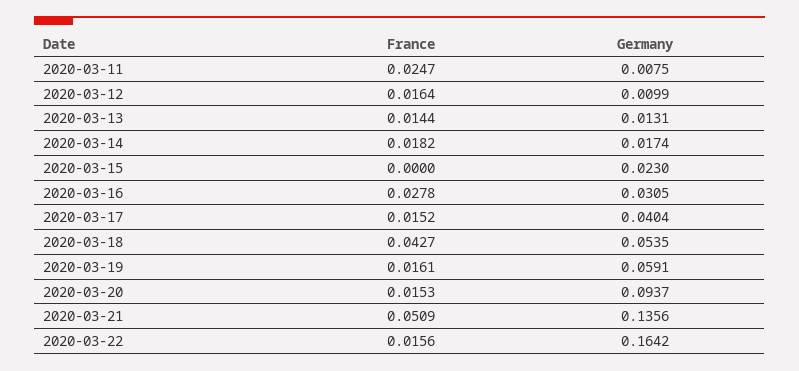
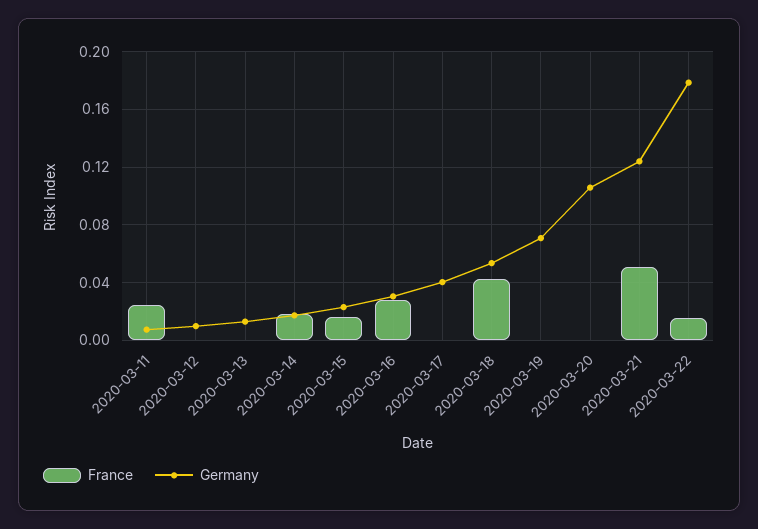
France, 2020-03-12: 0.0164 -> 0
France, 2020-03-13: 0.0144 -> 0
France, 2020-03-15: 0 -> 0.015
France, 2020-03-17: 0.0152 -> 0
France, 2020-03-19: 0.0161 -> 0
Germany, 2020-03-19: 0.0591 -> 0.07
France, 2020-03-20: 0.0153 -> 0
Germany, 2020-03-20: 0.0937 -> 0.105
Germany, 2020-03-21: 0.1356 -> 0.125
Germany, 2020-03-22: 0.1642 -> 0.18

